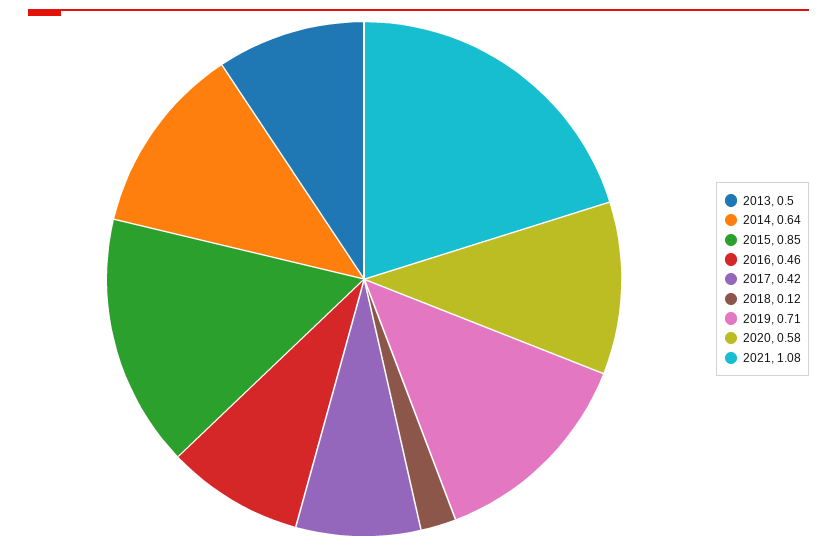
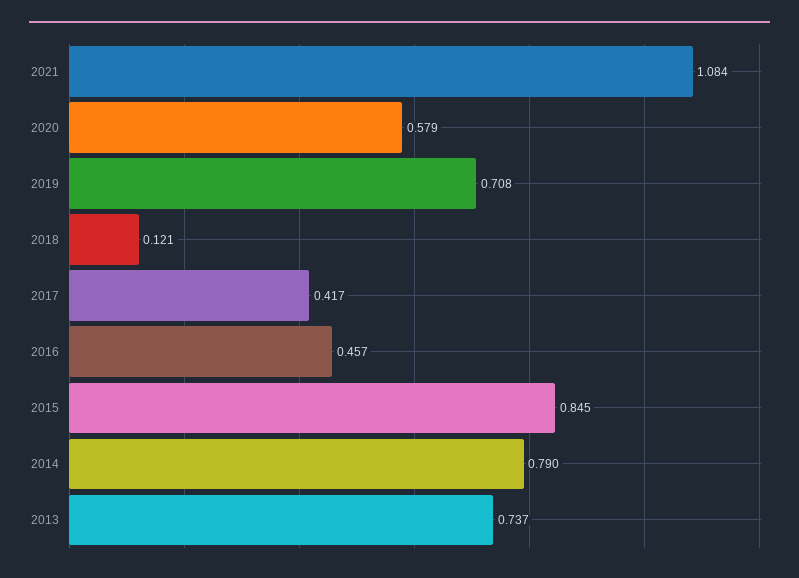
2013: 0.5 -> 0.737
2014: 0.64 -> 0.79

